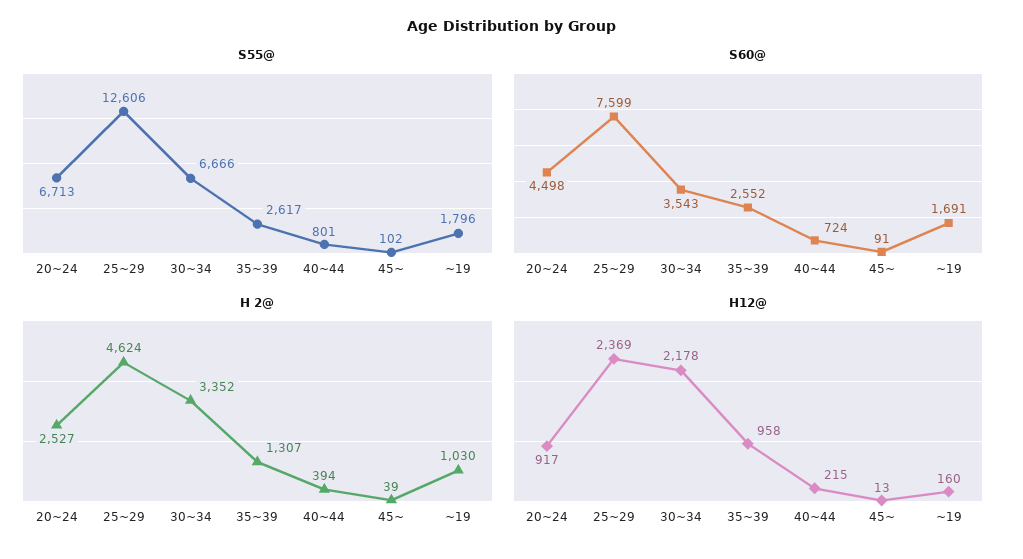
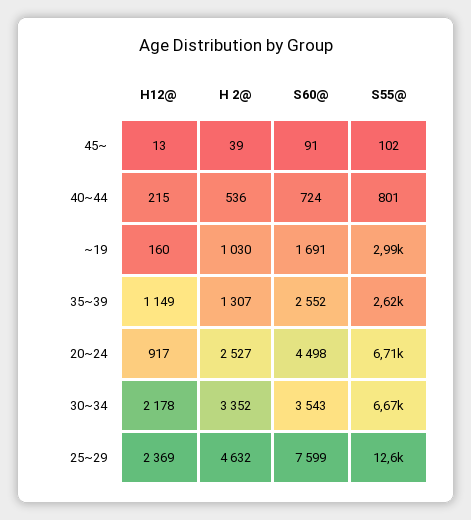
S55@, ~19: 1796 -> 2990
H 2@, 25~29: 4624 -> 4632
H 2@, 40~44: 394 -> 536
H12@, 35~39: 958 -> 1149

